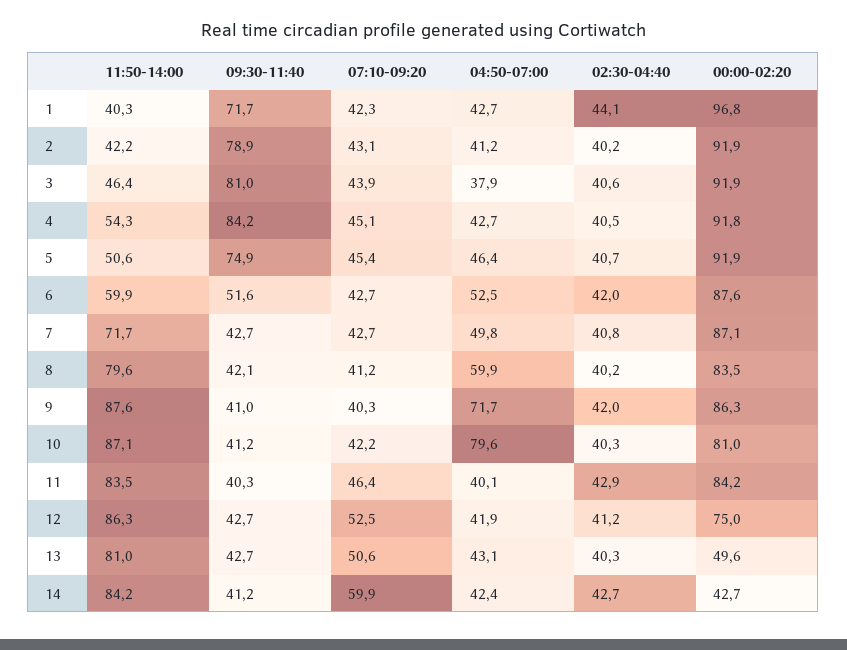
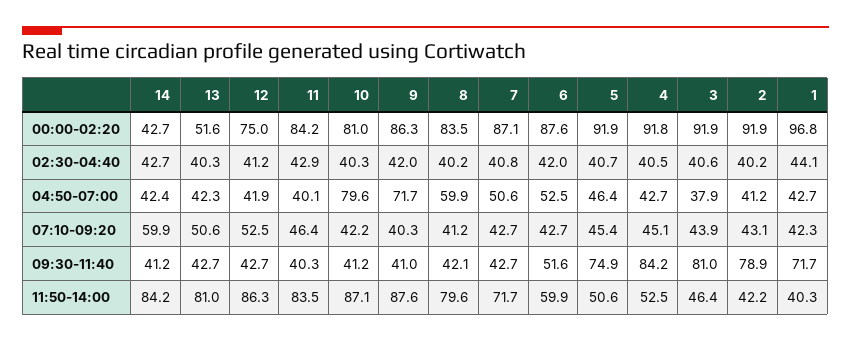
11:50-14:00, 4: 54.3 -> 52.5
04:50-07:00, 7: 49.8 -> 50.6
04:50-07:00, 13: 43.1 -> 42.3
00:00-02:20, 13: 49.6 -> 51.6

